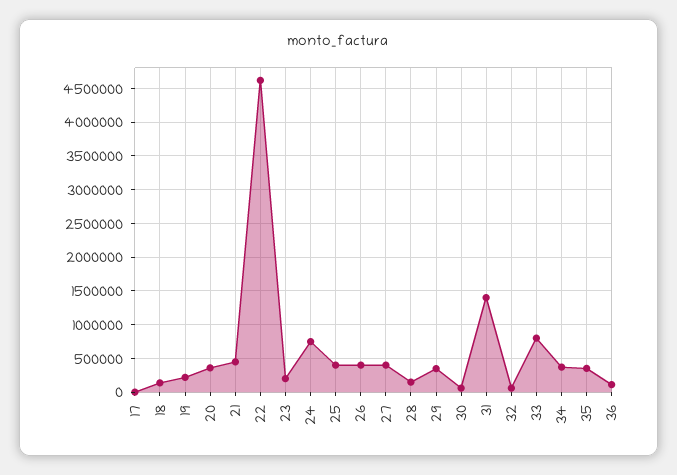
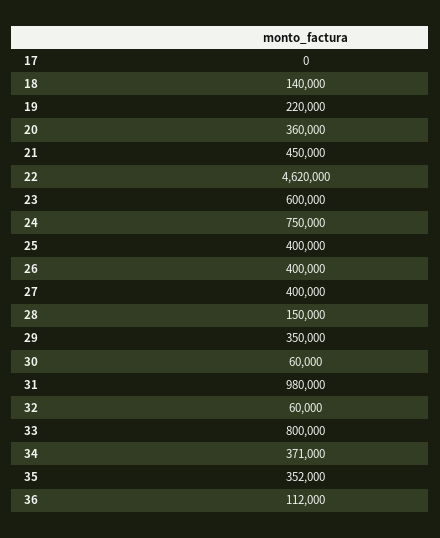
23: 200000 -> 600000
31: 1400000 -> 980000

